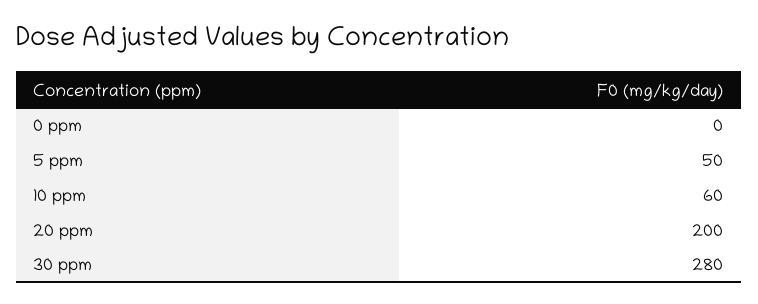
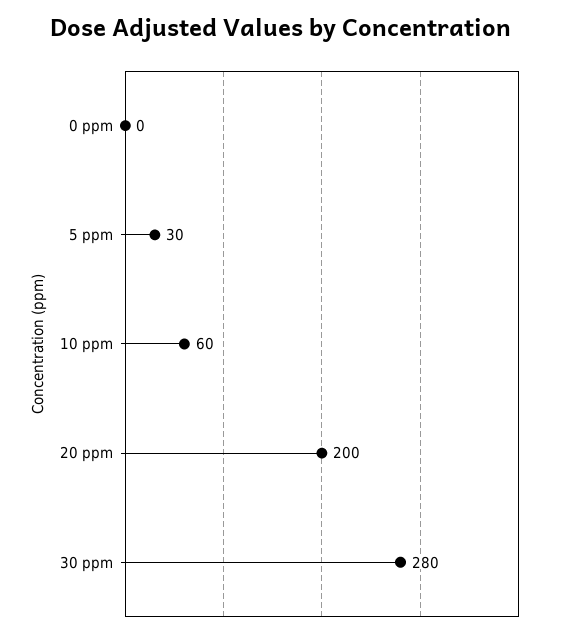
5 ppm: 50 -> 30

